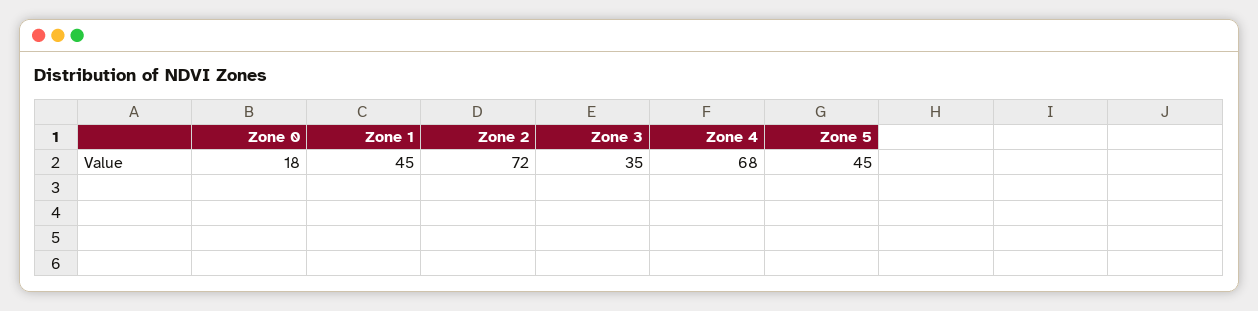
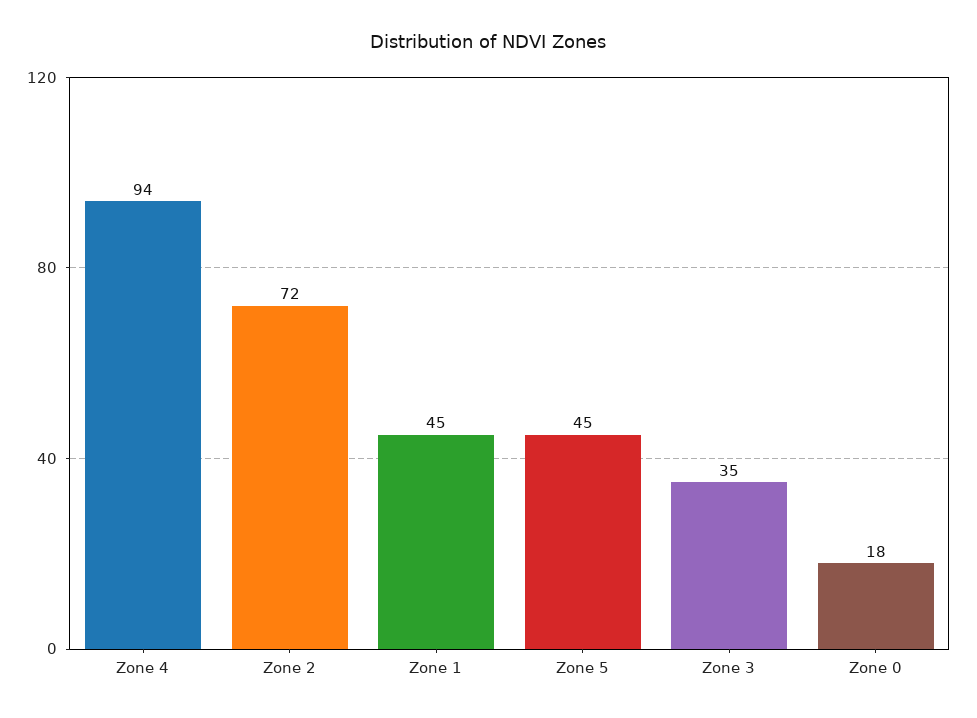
Zone 4: 68 -> 94

